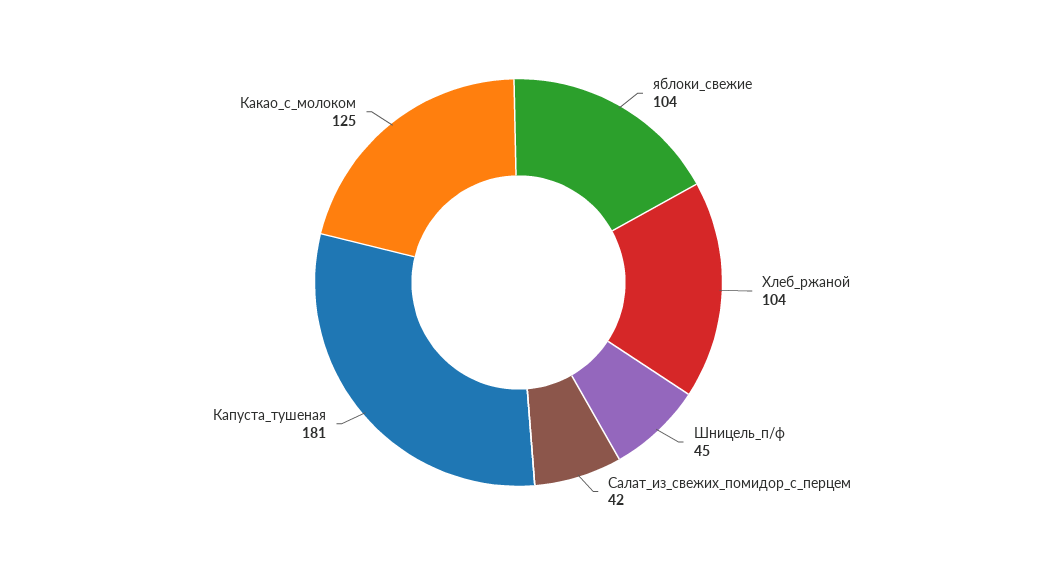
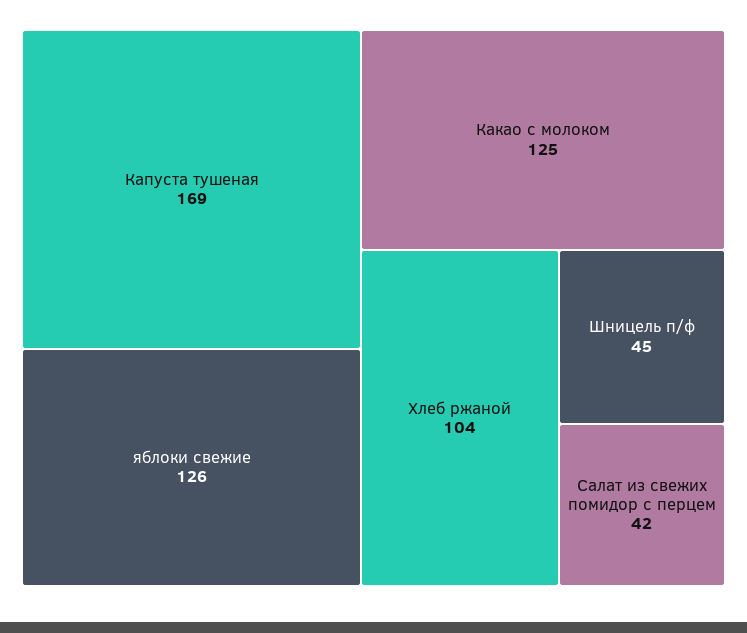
яблоки_свежие: 104 -> 126
Капуста_тушеная: 181 -> 169

